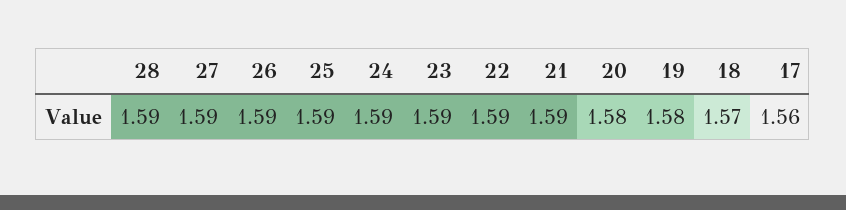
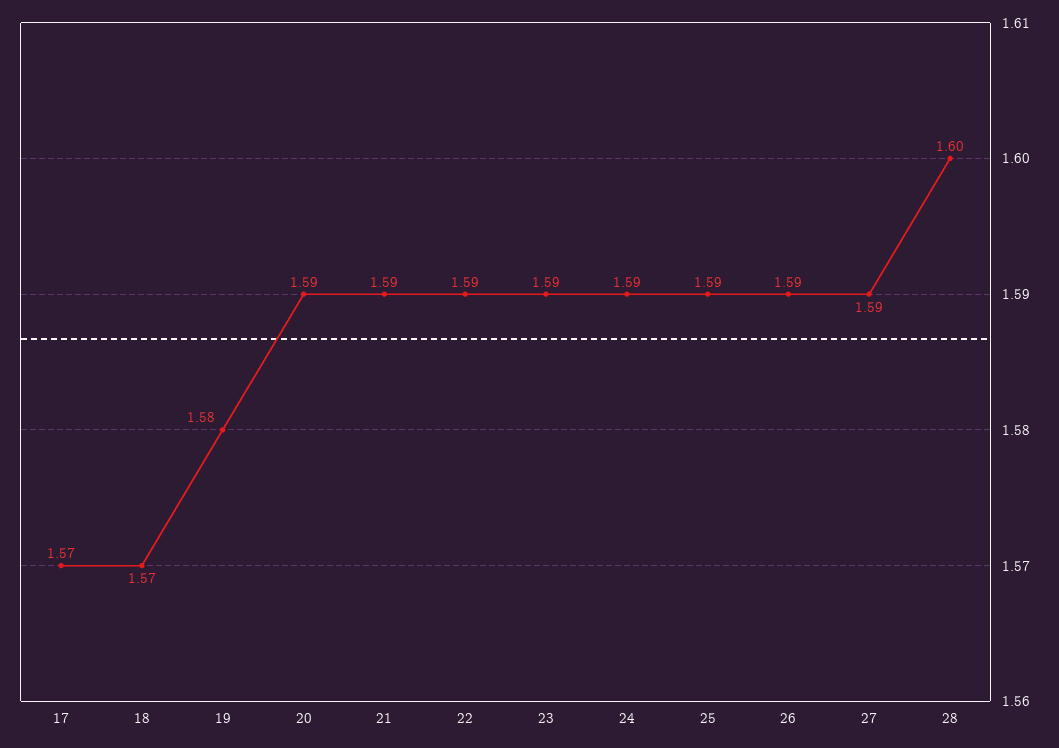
28: 1.59 -> 1.6
20: 1.58 -> 1.59
17: 1.56 -> 1.57

